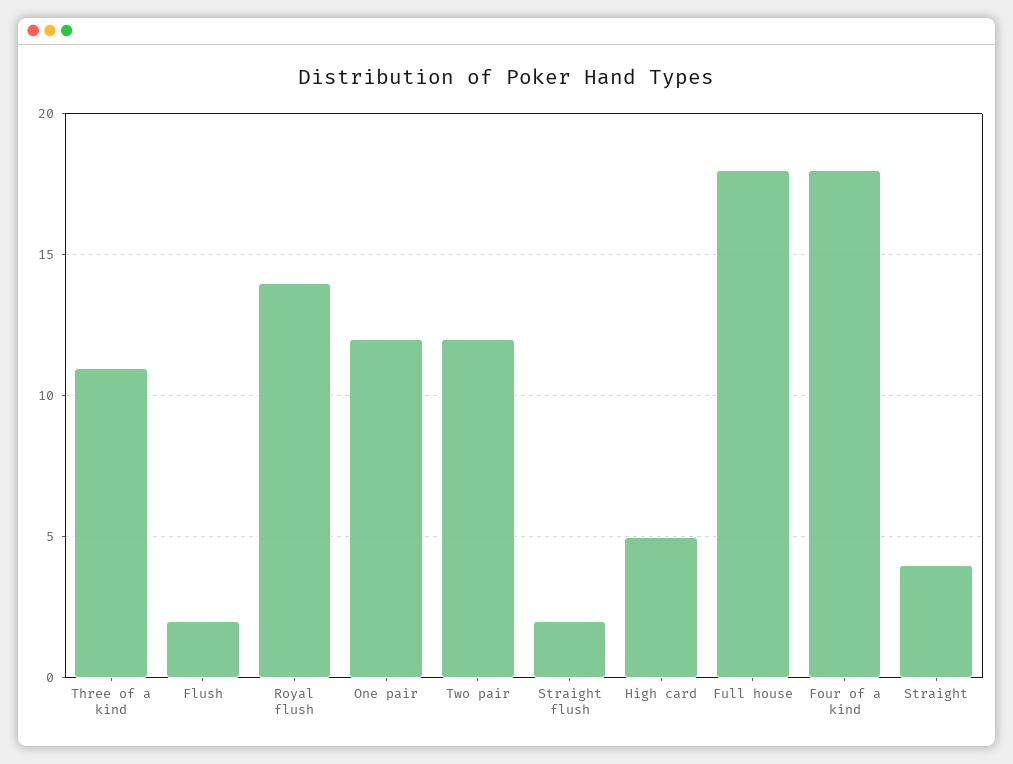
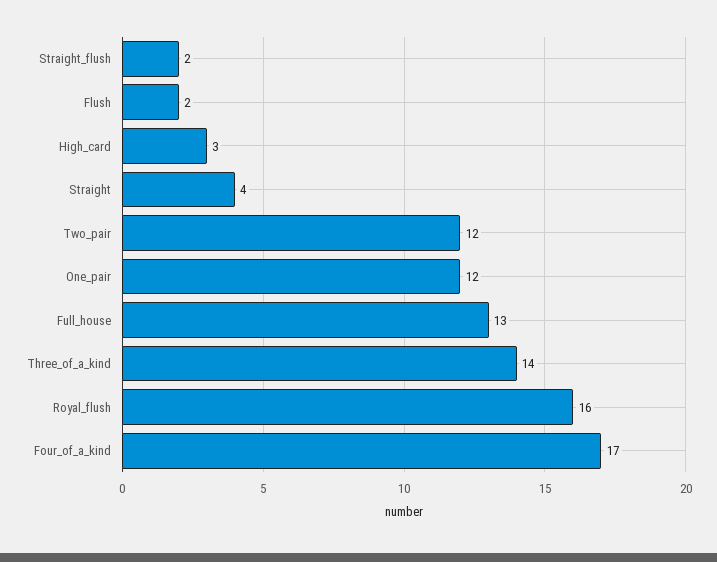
Three of a kind: 11 -> 14
Royal flush: 14 -> 16
High card: 5 -> 3
Full house: 18 -> 13
Four of a kind: 18 -> 17

